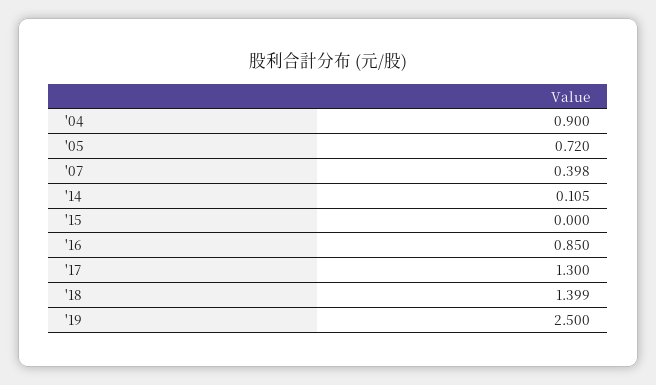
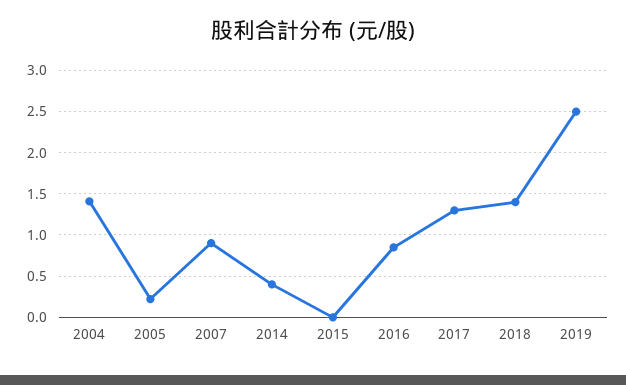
'04: 0.9 -> 1.4
'05: 0.72 -> 0.2
'07: 0.398 -> 0.9
'14: 0.105 -> 0.4

